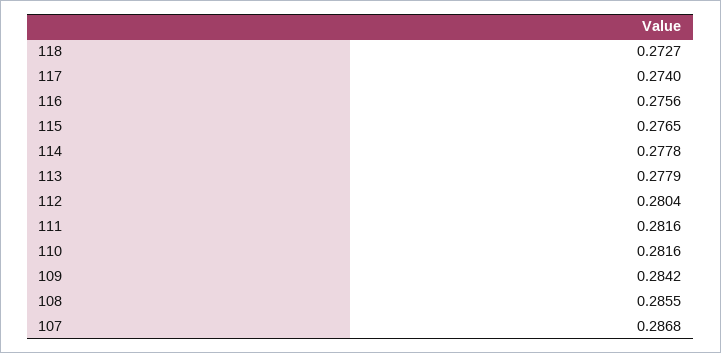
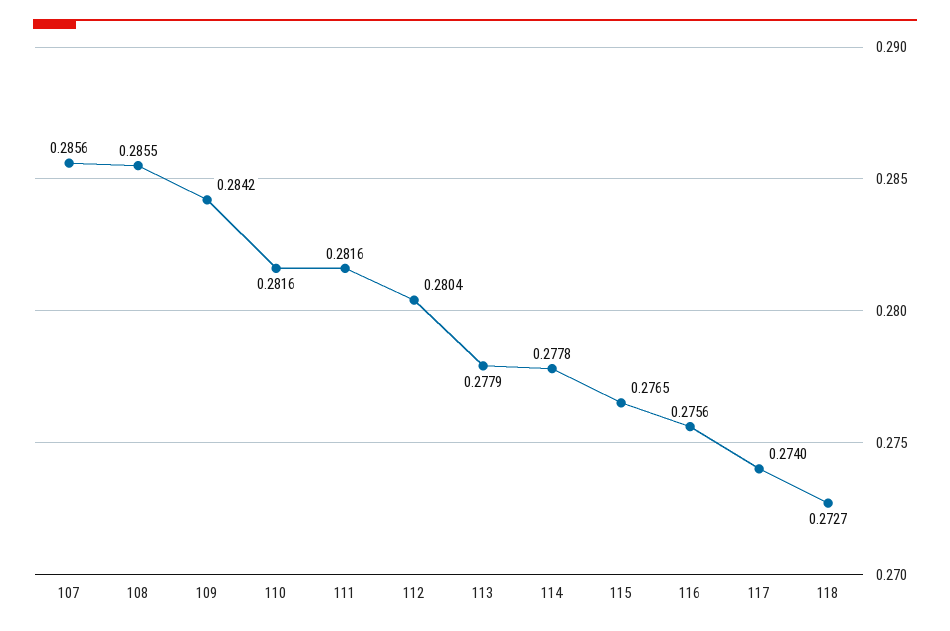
107: 0.2868 -> 0.2856

